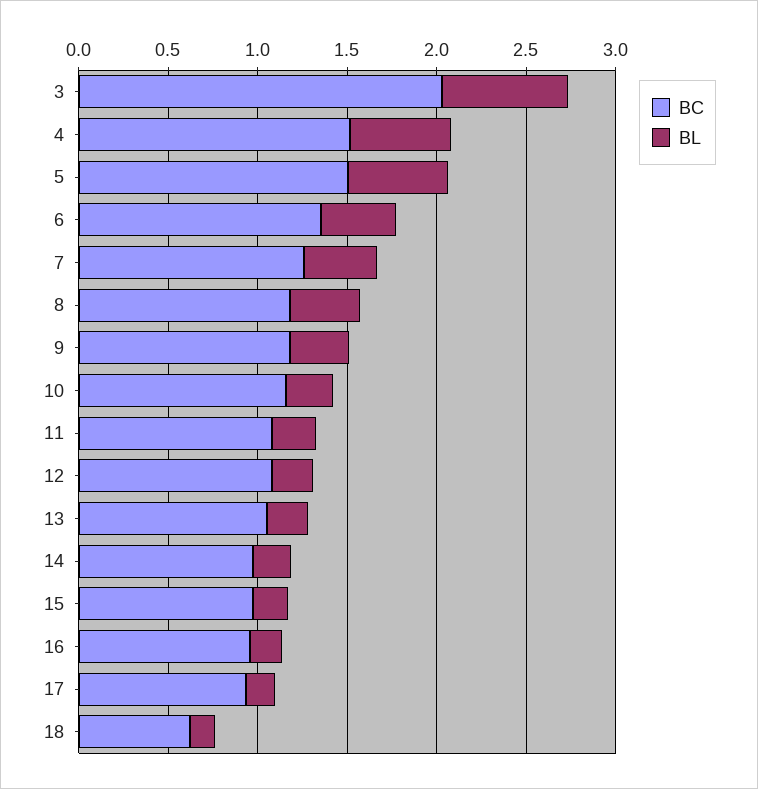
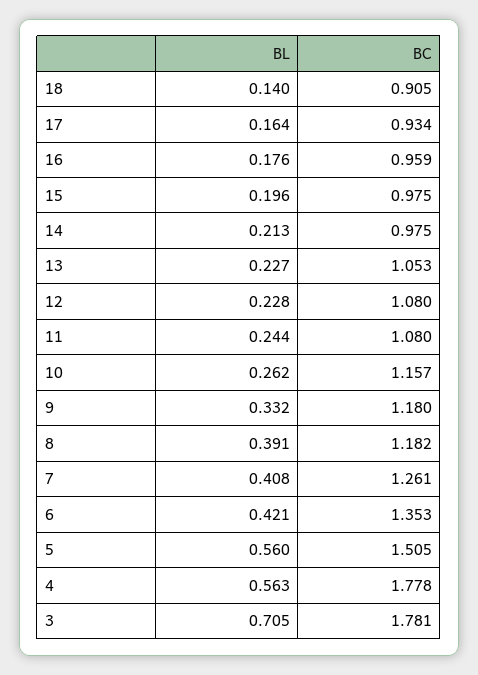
BC, 3: 2 -> 1.781
BC, 4: 1.5 -> 1.778
BC, 18: 0.6 -> 0.905

